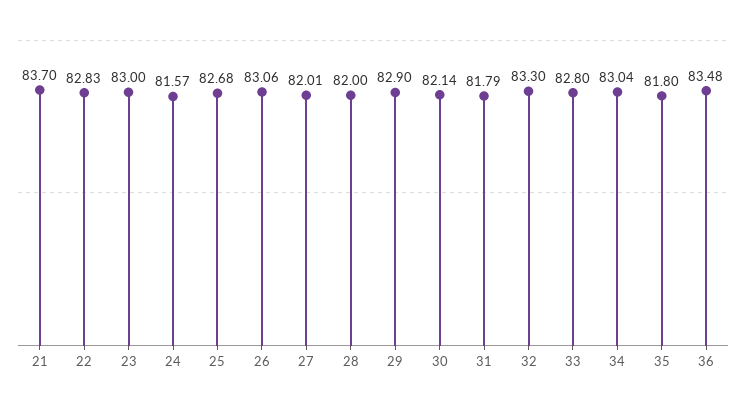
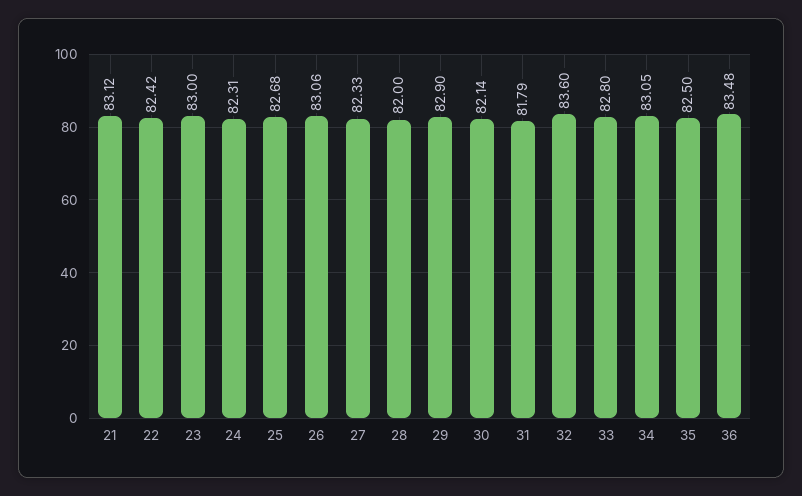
21: 83.7 -> 83.12
22: 82.83 -> 82.42
24: 81.57 -> 82.31
27: 82.01 -> 82.33
32: 83.3 -> 83.6
34: 83.04 -> 83.05
35: 81.8 -> 82.5

